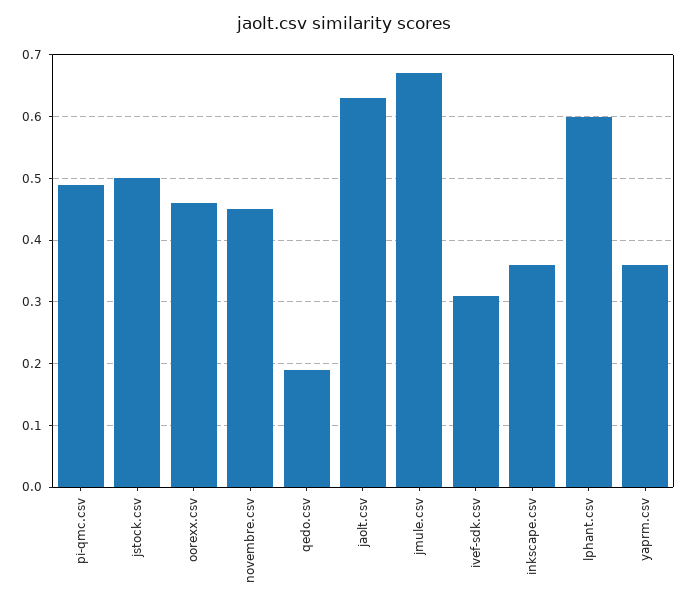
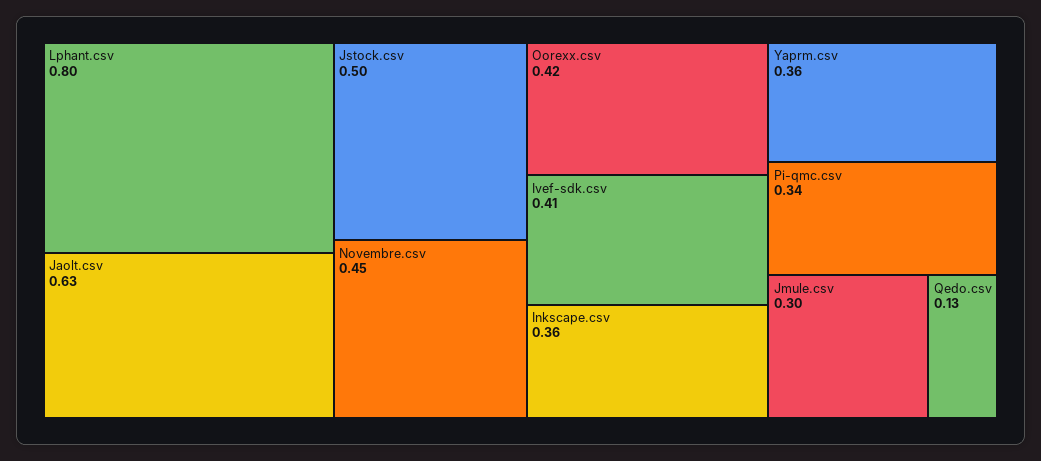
pi-qmc.csv: 0.49 -> 0.34
oorexx.csv: 0.46 -> 0.42
qedo.csv: 0.19 -> 0.13
jmule.csv: 0.67 -> 0.3
ivef-sdk.csv: 0.31 -> 0.41
lphant.csv: 0.6 -> 0.8

